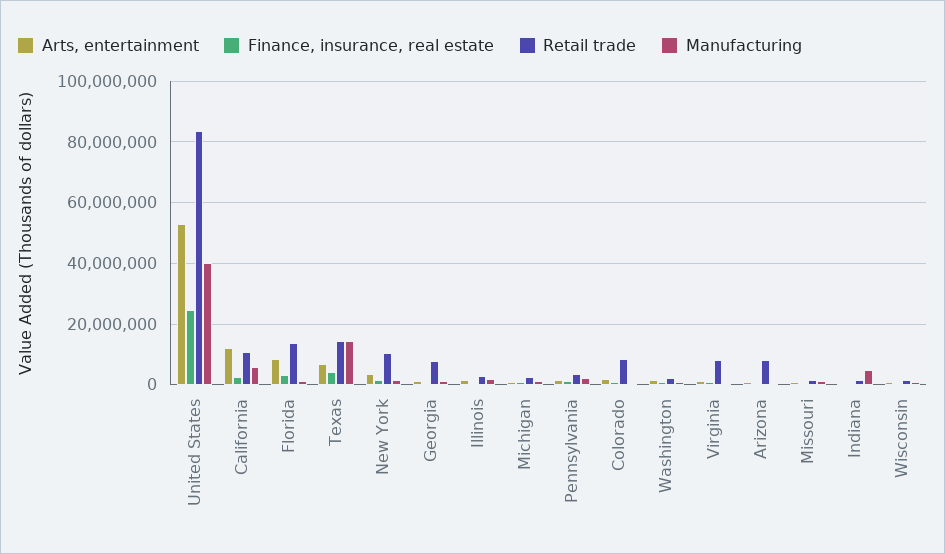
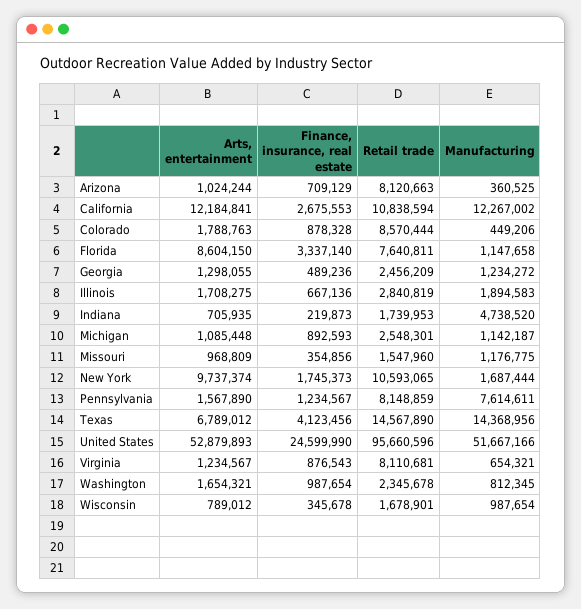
Retail trade, United States: 84000000 -> 95660596
Manufacturing, United States: 40000000 -> 51667166
Manufacturing, California: 6000000 -> 12267002
Retail trade, Florida: 14000000 -> 7640811
Arts, entertainment, New York: 4000000 -> 9737374
Retail trade, Georgia: 8000000 -> 2456209
Retail trade, Pennsylvania: 4000000 -> 8148859
Manufacturing, Pennsylvania: 2000000 -> 7614611

